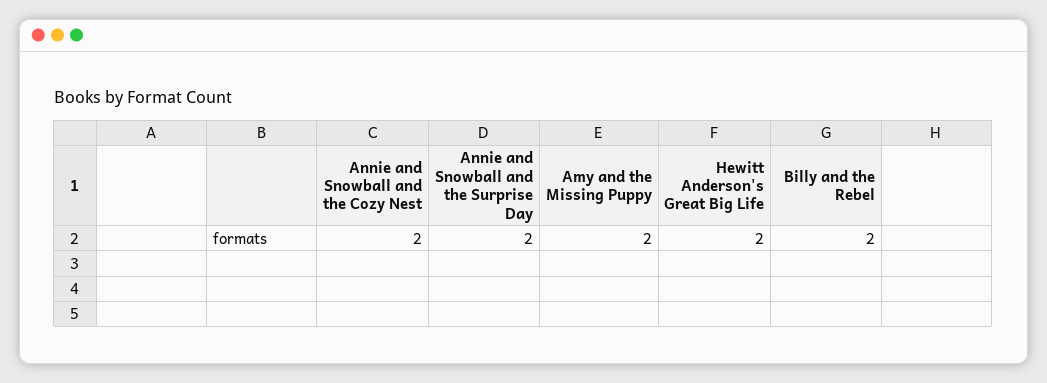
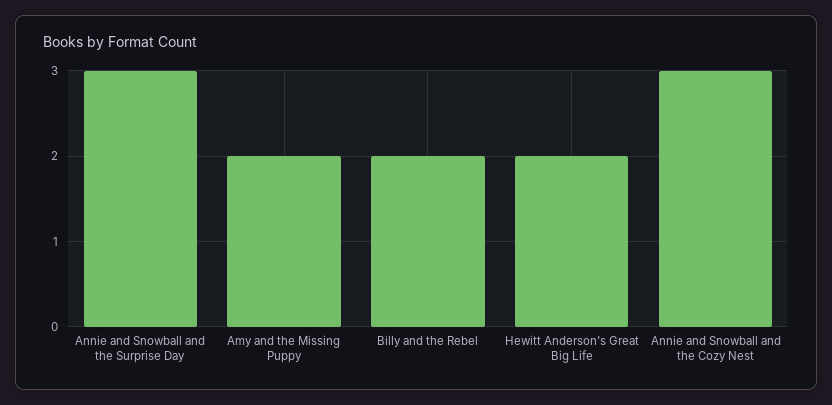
Annie and Snowball and the Cozy Nest: 2 -> 3
Annie and Snowball and the Surprise Day: 2 -> 3

